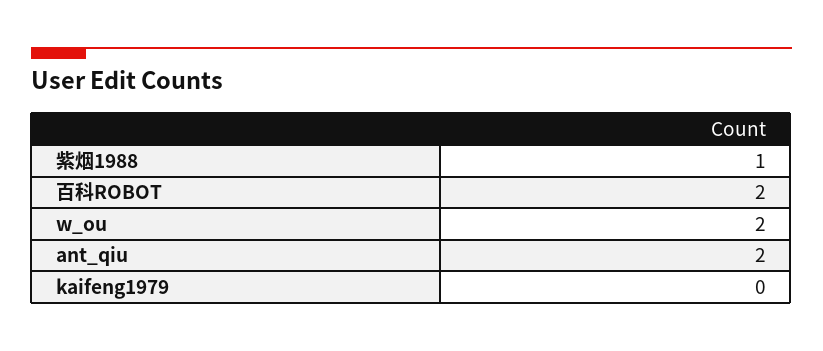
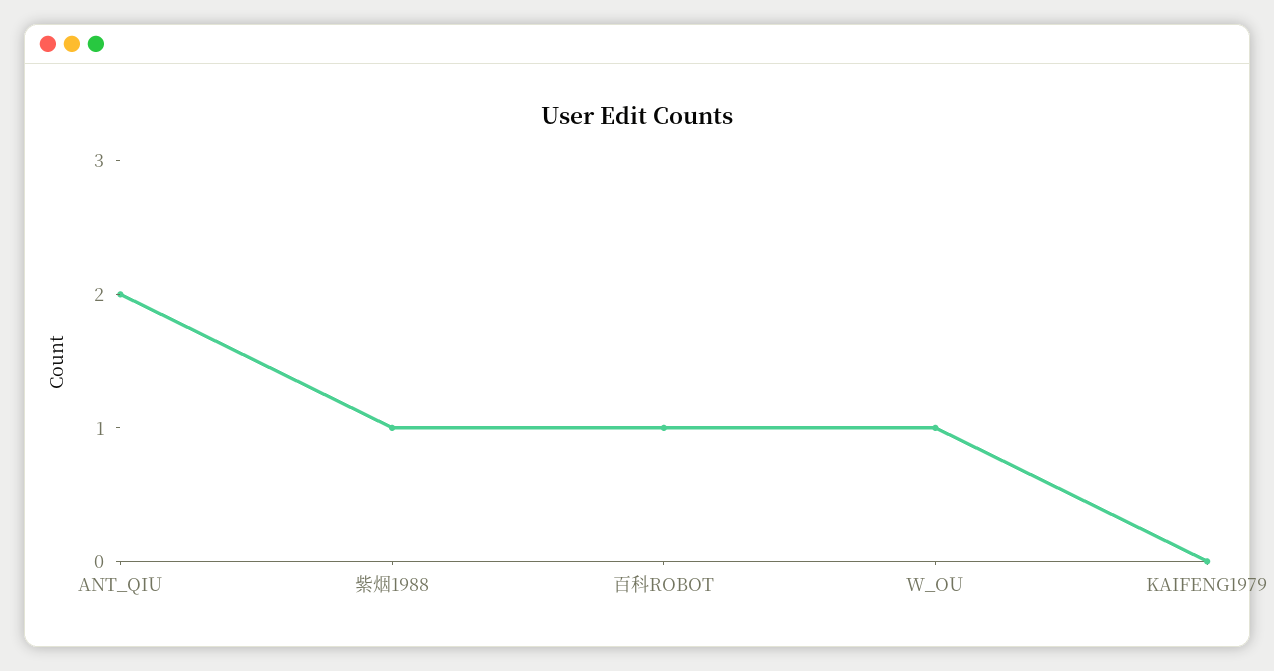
百科ROBOT: 2 -> 1
w_ou: 2 -> 1

